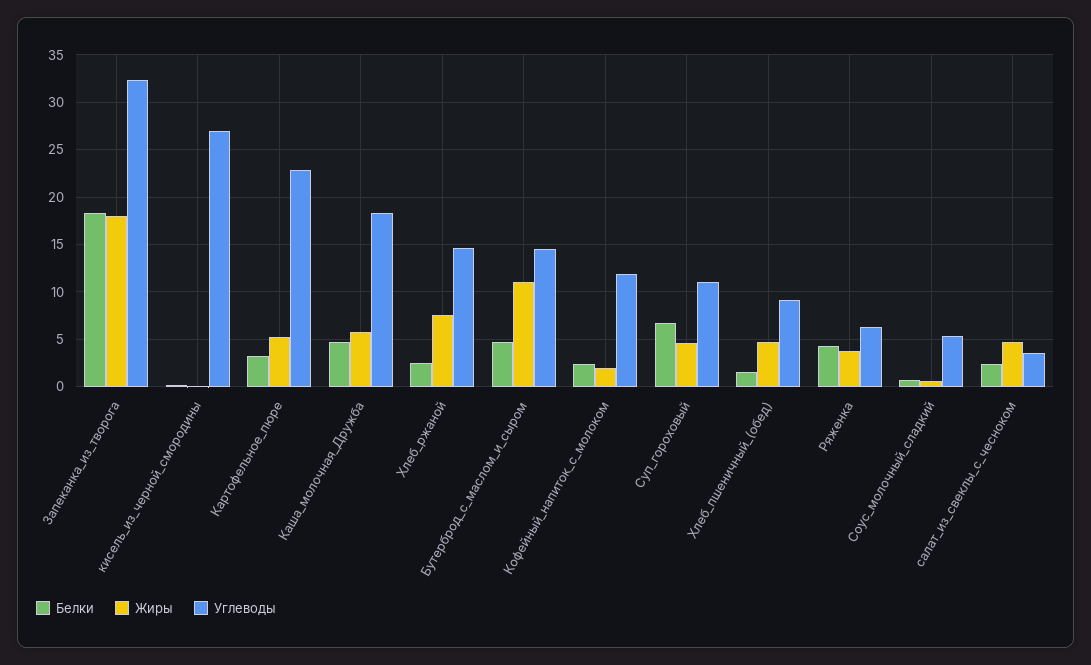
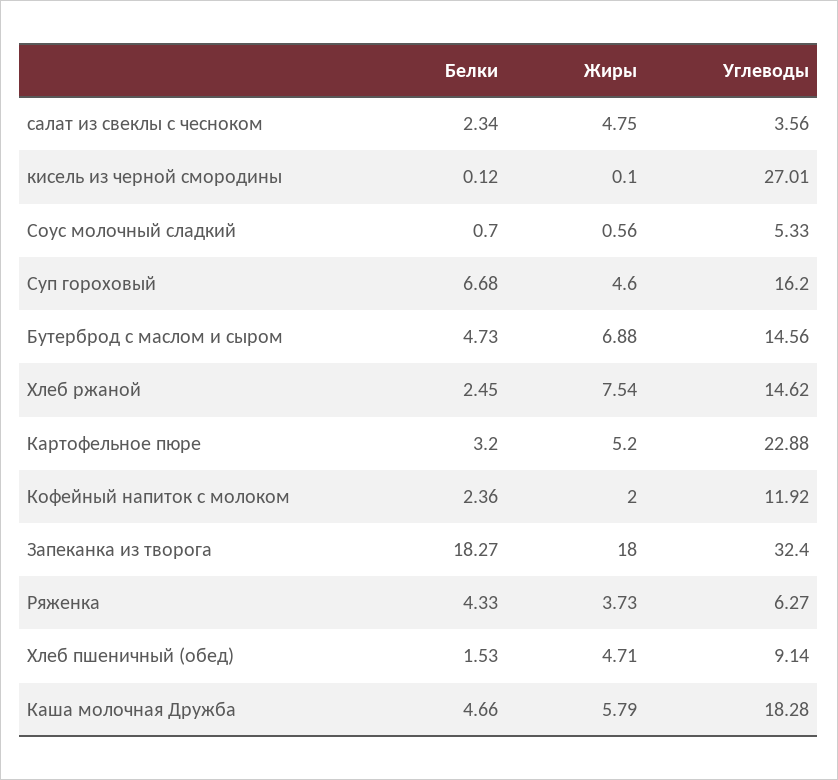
Жиры, Бутерброд_с_маслом_и_сыром: 11 -> 6.88
Углеводы, Суп_гороховый: 11 -> 16.2

